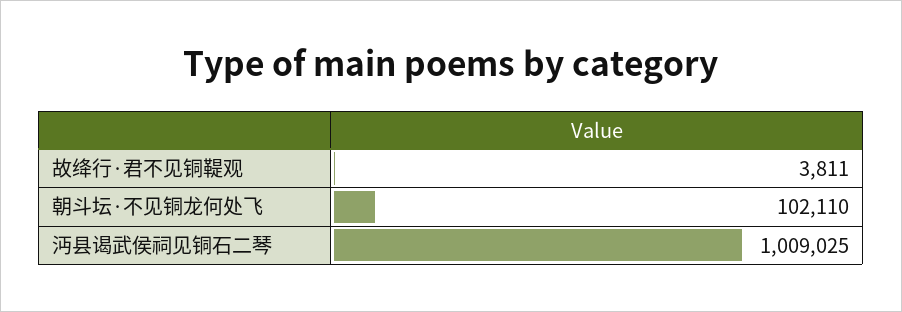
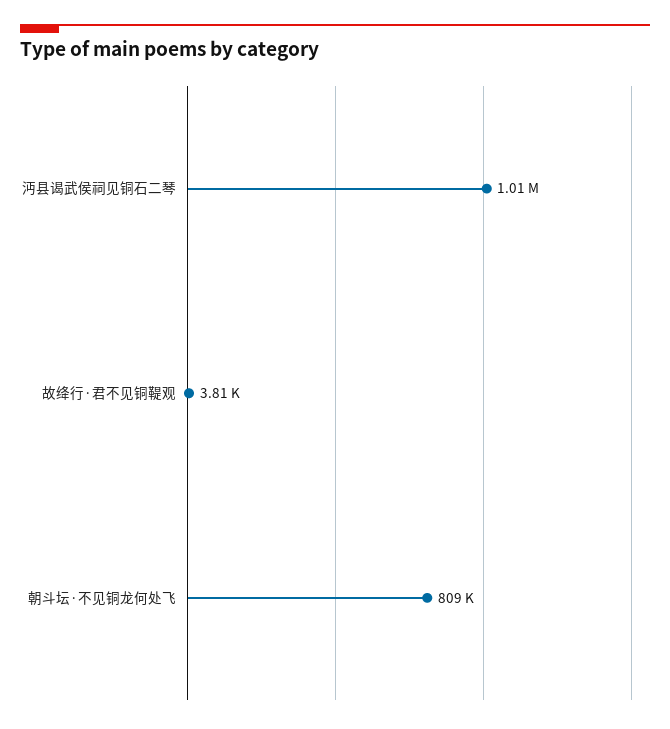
朝斗坛·不见铜龙何处飞: 102110 -> 809000

